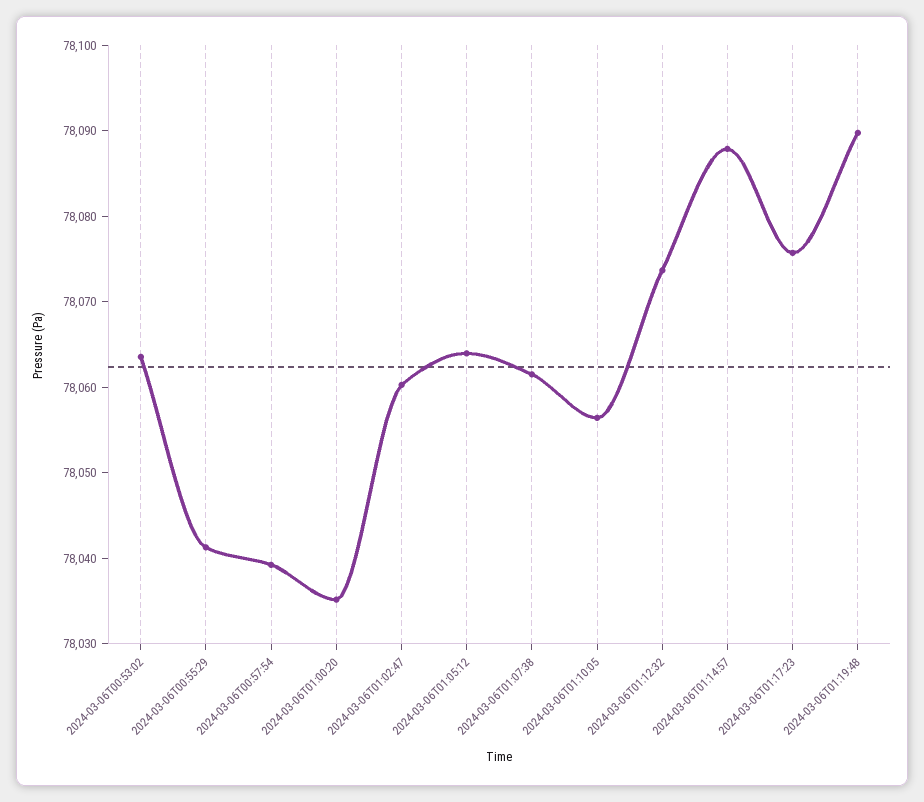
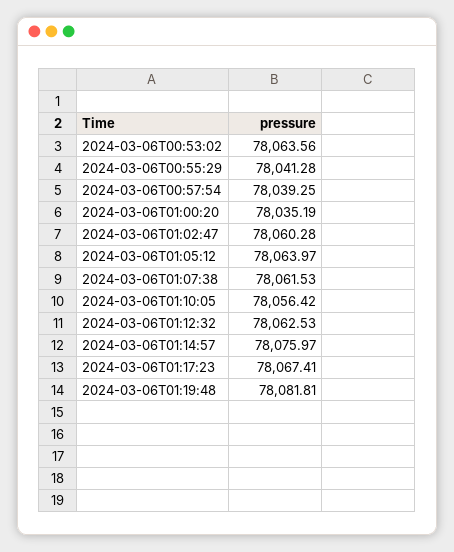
2024-03-06T01:12:32: 78074 -> 78062.53
2024-03-06T01:14:57: 78088 -> 78075.97
2024-03-06T01:17:23: 78076 -> 78067.41
2024-03-06T01:19:48: 78090 -> 78081.81

